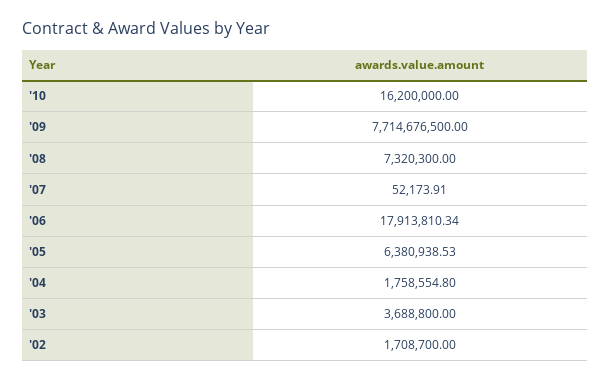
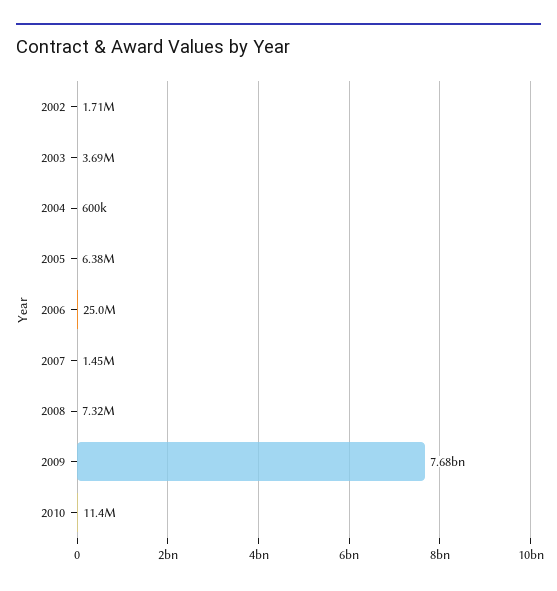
'10: 16200000 -> 11400000
'09: 7714676500 -> 7680000000
'07: 52173.91 -> 1450000
'06: 17913810.34 -> 25000000
'04: 1758554.8 -> 600000

